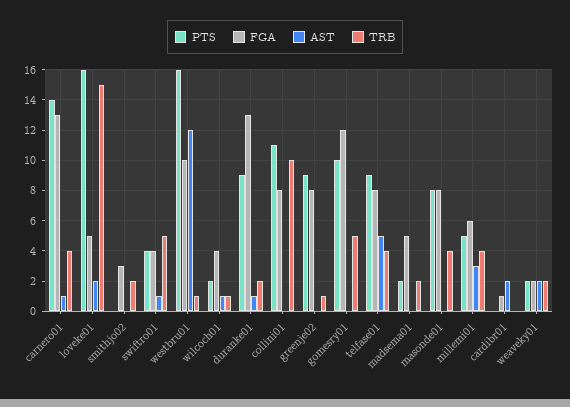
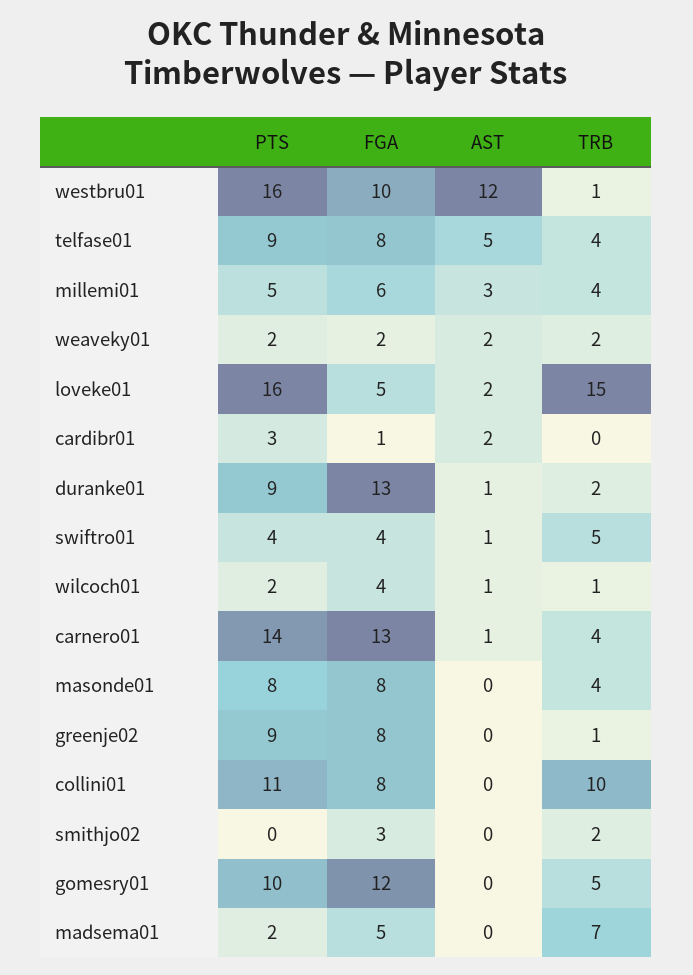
TRB, madsema01: 2 -> 7
PTS, cardibr01: 0 -> 3

